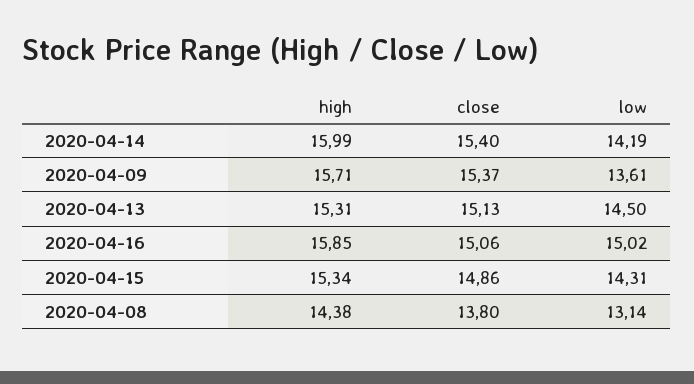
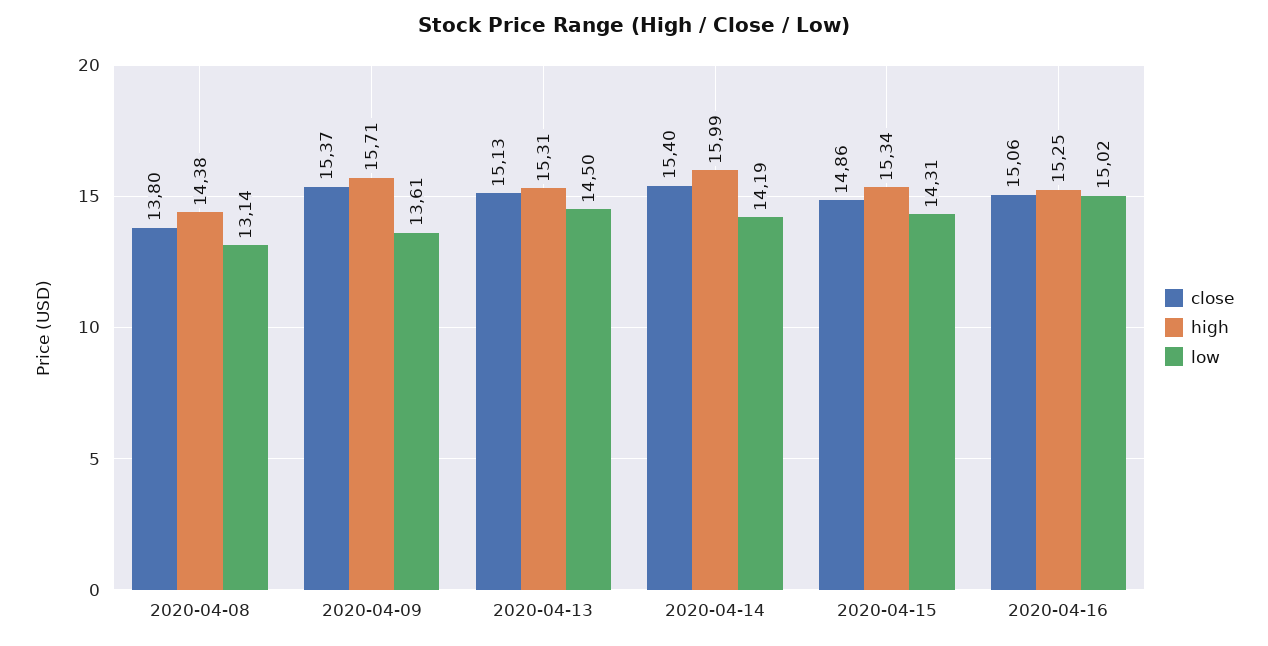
high, 2020-04-16: 15.85 -> 15.25

